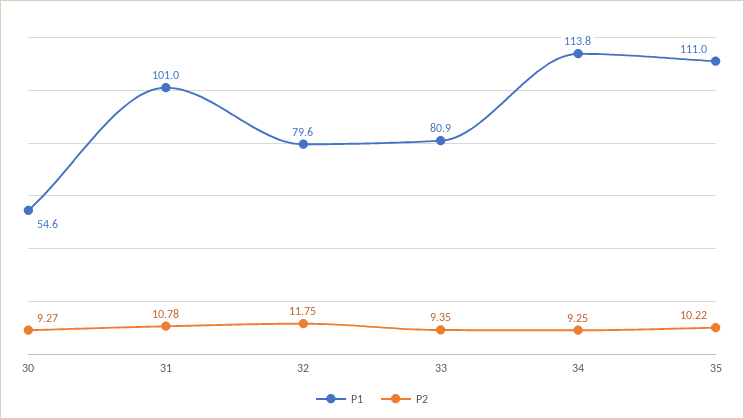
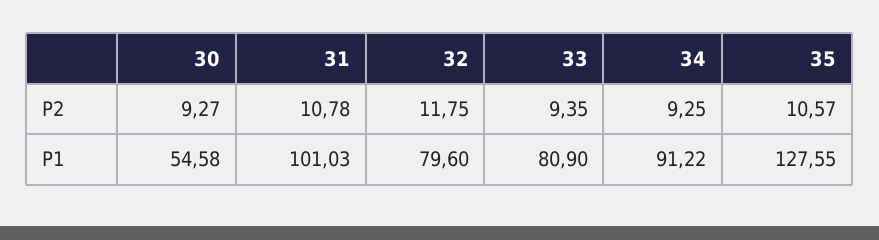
P1, 34: 113.8 -> 91.22
P1, 35: 111 -> 127.55
P2, 35: 10.22 -> 10.57

